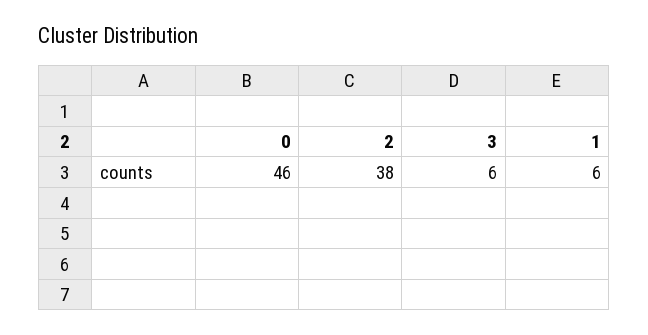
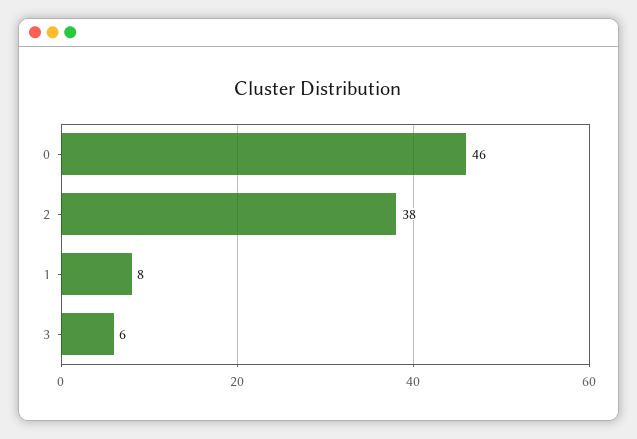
1: 6 -> 8

